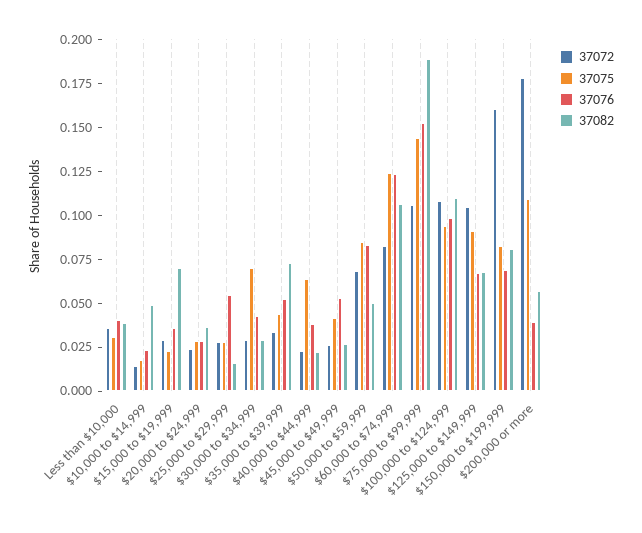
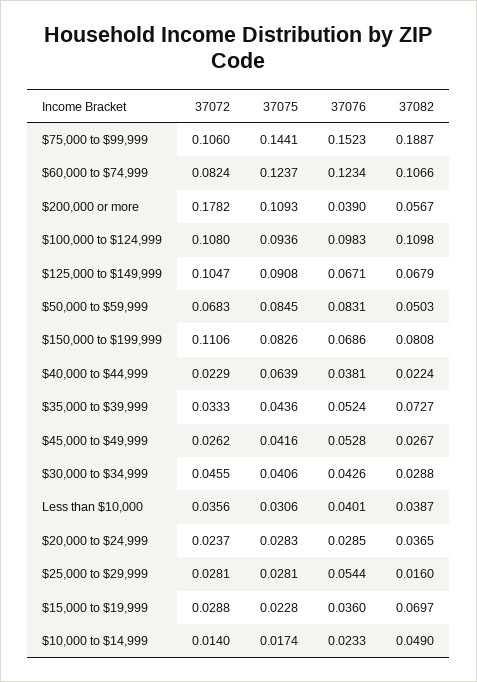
37072, $30,000 to $34,999: 0.03 -> 0.0455
37075, $30,000 to $34,999: 0.07 -> 0.0406
37072, $150,000 to $199,999: 0.16 -> 0.1106

